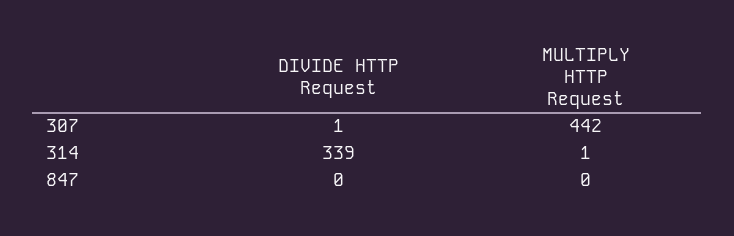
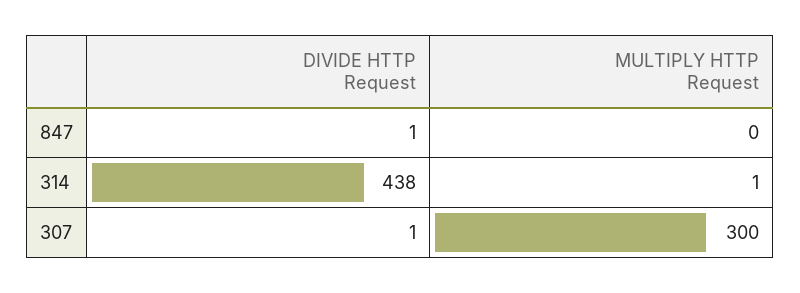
MULTIPLY HTTP Request, 307: 442 -> 300
DIVIDE HTTP Request, 314: 339 -> 438
DIVIDE HTTP Request, 847: 0 -> 1

